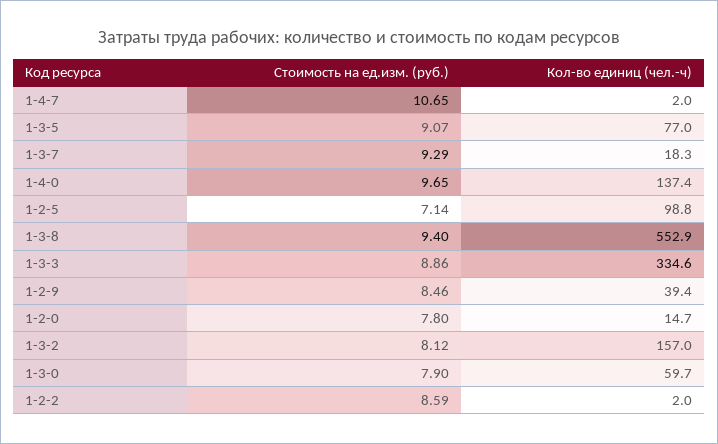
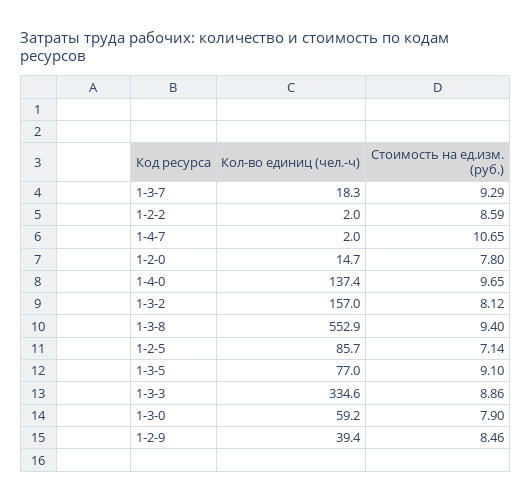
Стоимость на ед.изм. (руб.), 1-3-5: 9.07 -> 9.1
Кол-во единиц (чел.-ч), 1-2-5: 98.8 -> 85.7
Кол-во единиц (чел.-ч), 1-3-0: 59.7 -> 59.2

